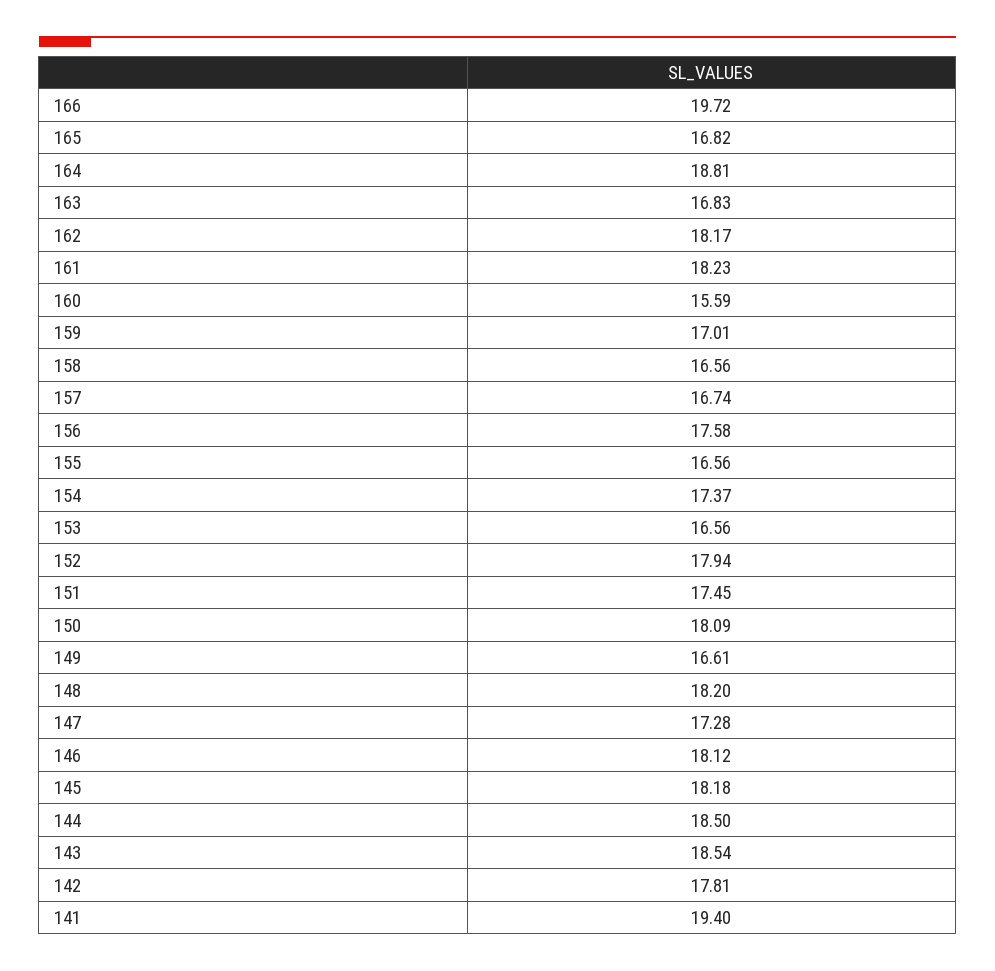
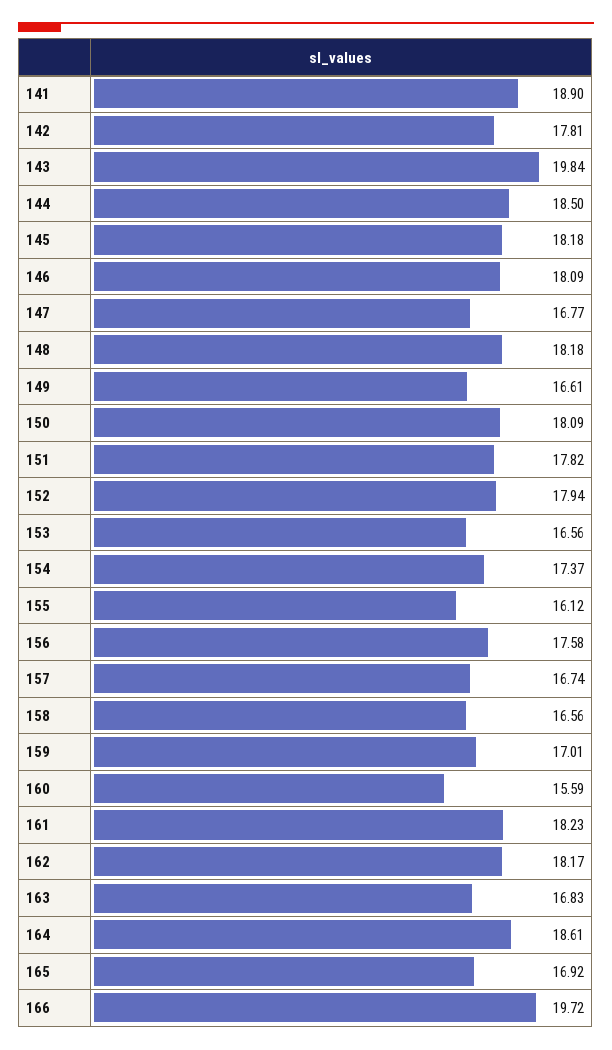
165: 16.82 -> 16.92
164: 18.81 -> 18.61
155: 16.56 -> 16.12
151: 17.45 -> 17.82
148: 18.2 -> 18.18
147: 17.28 -> 16.77
146: 18.12 -> 18.09
143: 18.54 -> 19.84
141: 19.4 -> 18.9

